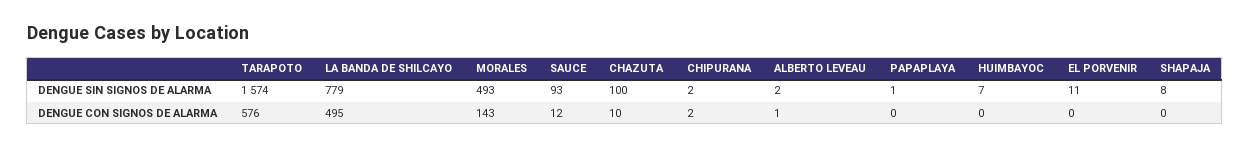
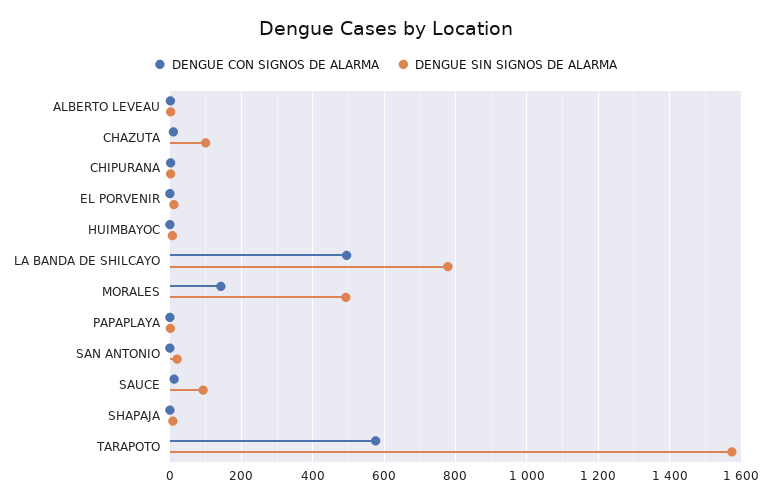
DENGUE CON SIGNOS DE ALARMA, SAN ANTONIO: none -> 0
DENGUE SIN SIGNOS DE ALARMA, SAN ANTONIO: none -> 20

